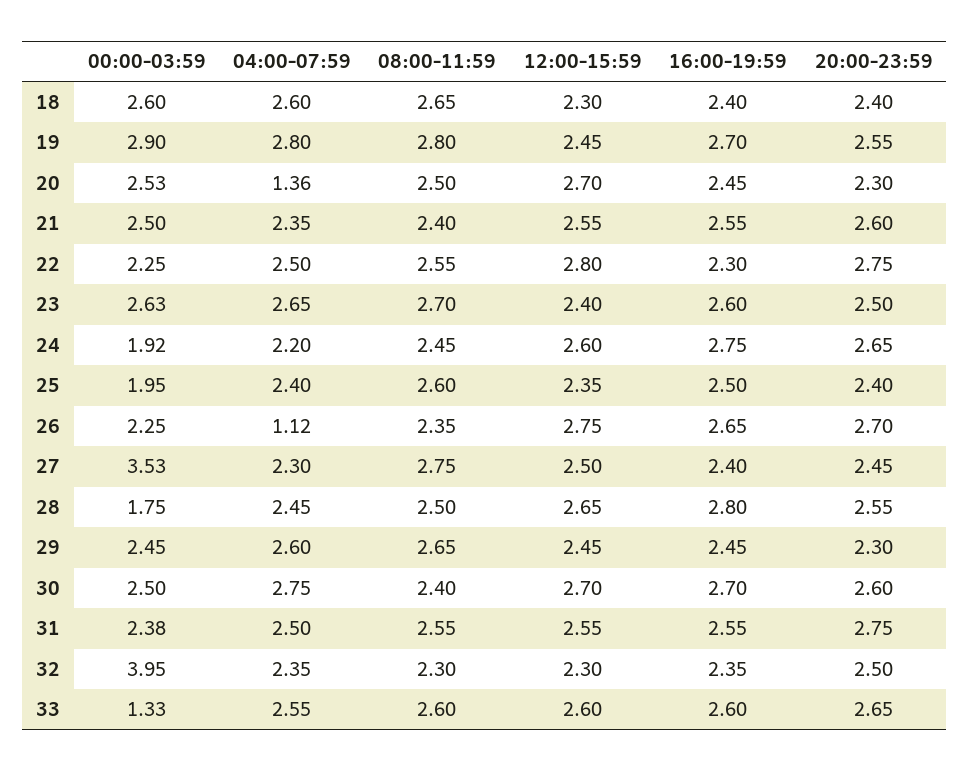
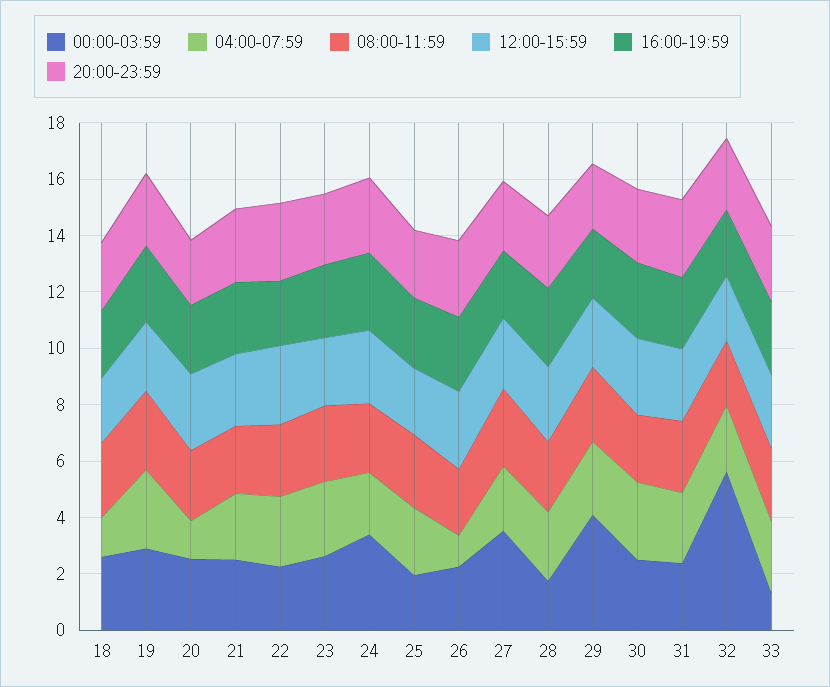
04:00-07:59, 18: 2.6 -> 1.5
00:00-03:59, 24: 1.92 -> 3.5
00:00-03:59, 29: 2.45 -> 4
00:00-03:59, 32: 3.95 -> 5.5

